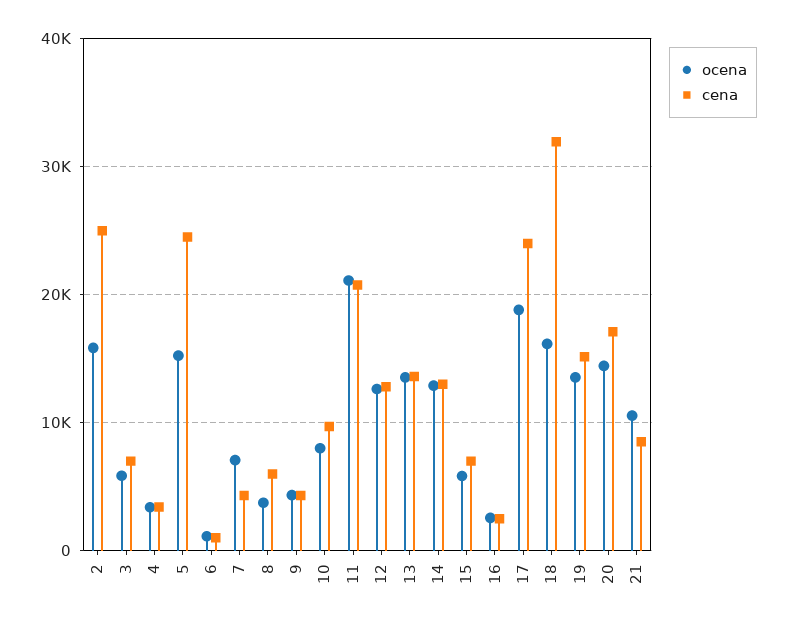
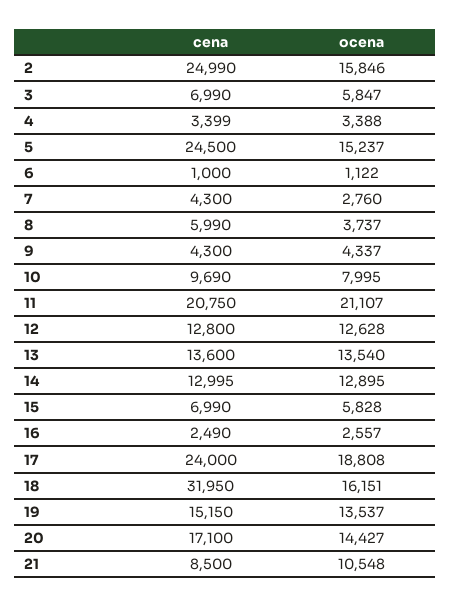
ocena, 7: 7000 -> 2760

